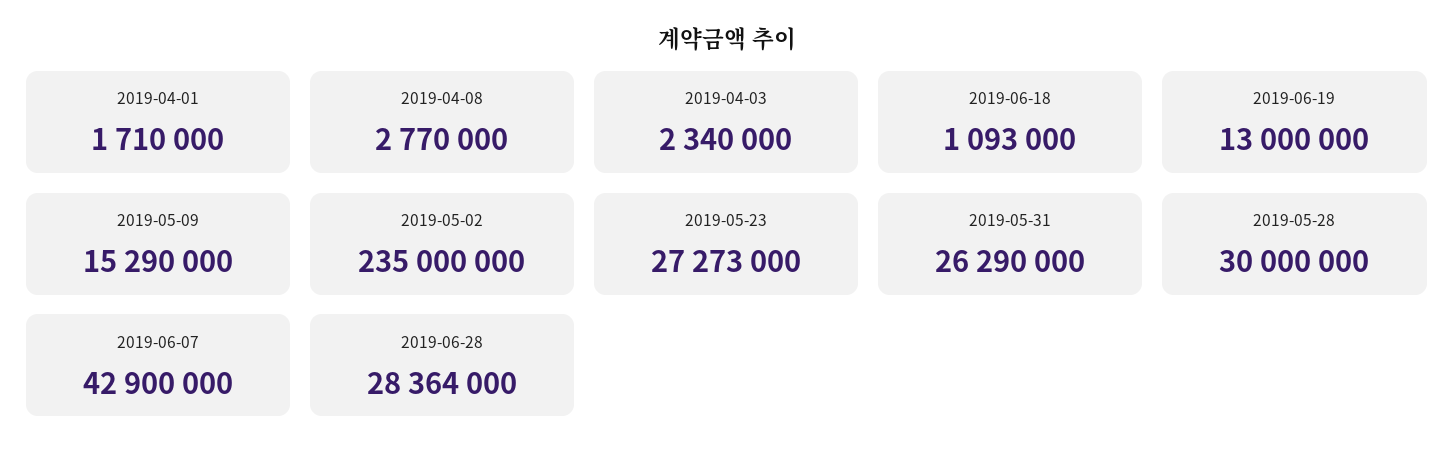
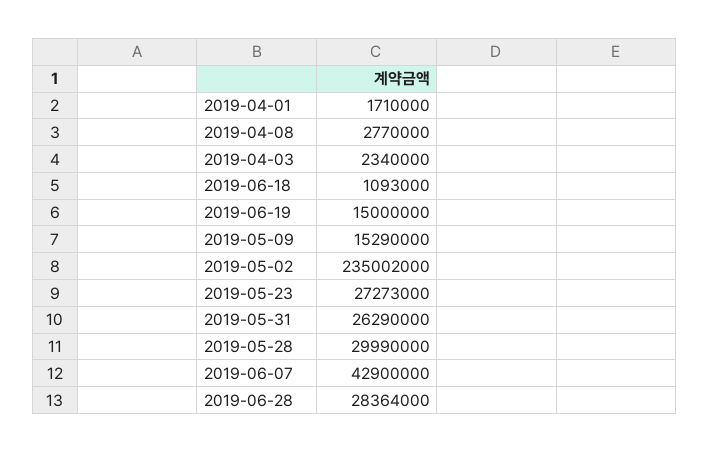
2019-06-19: 13000000 -> 15000000
2019-05-02: 235000000 -> 235002000
2019-05-28: 30000000 -> 29990000

